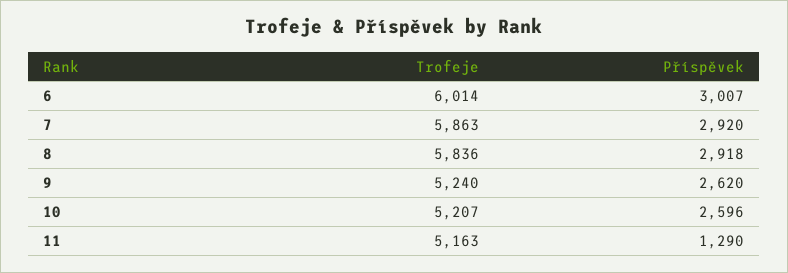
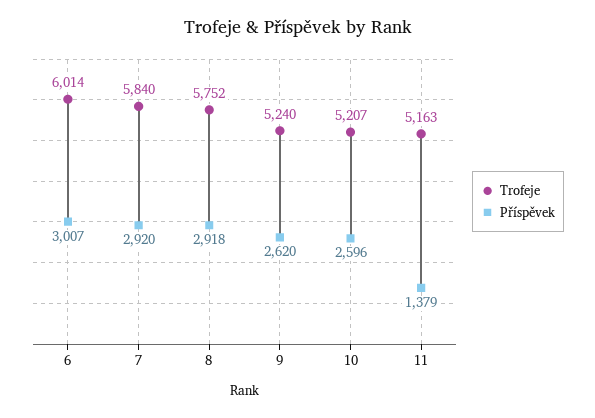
Trofeje, 7: 5863 -> 5840
Trofeje, 8: 5836 -> 5752
Příspěvek, 11: 1290 -> 1379

